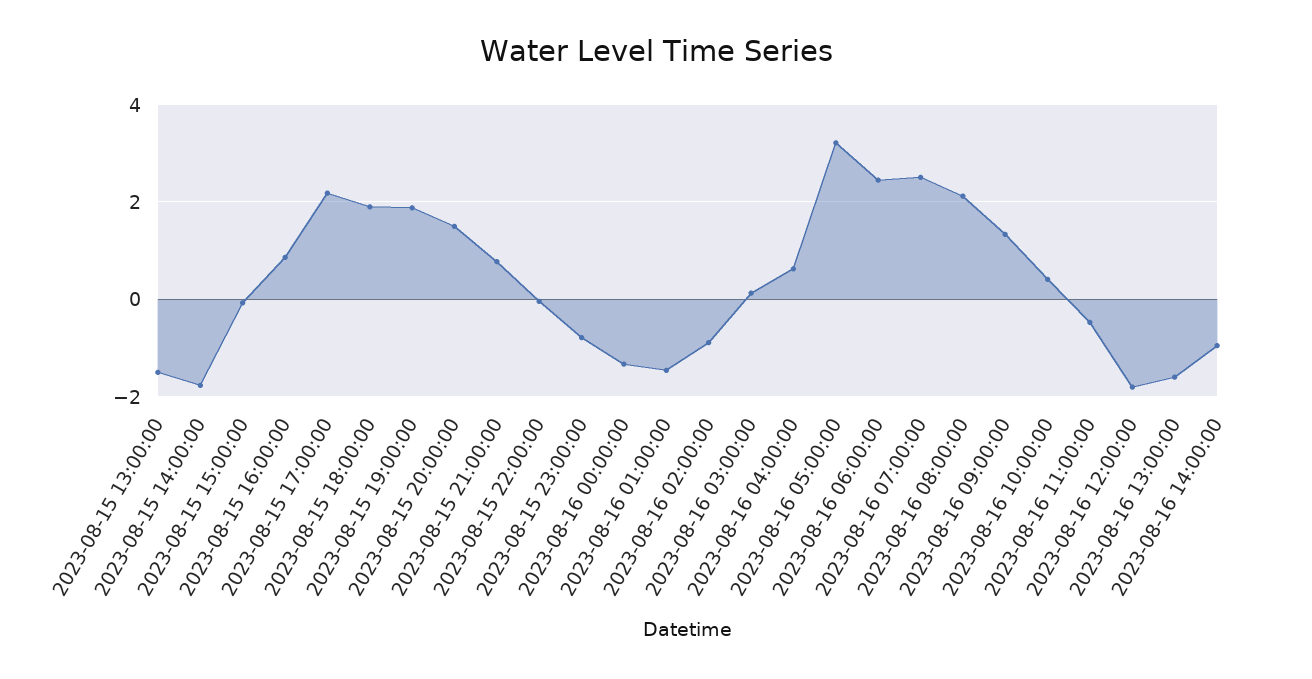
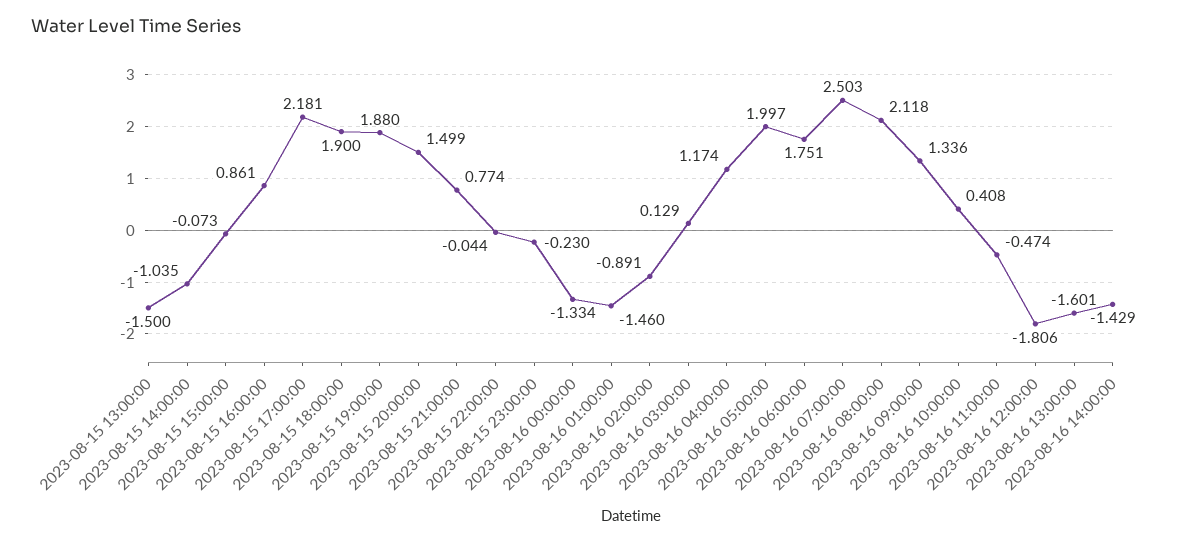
2023-08-15 14:00:00: -1.8 -> -1.035
2023-08-15 23:00:00: -0.8 -> -0.23
2023-08-16 04:00:00: 0.6 -> 1.174
2023-08-16 05:00:00: 3.2 -> 1.997
2023-08-16 06:00:00: 2.4 -> 1.751
2023-08-16 14:00:00: -1 -> -1.429

